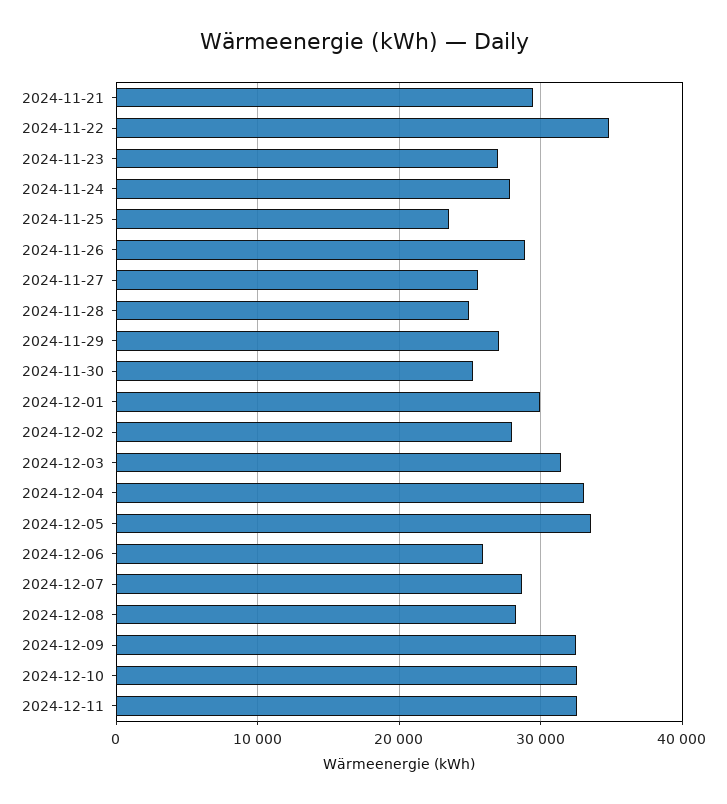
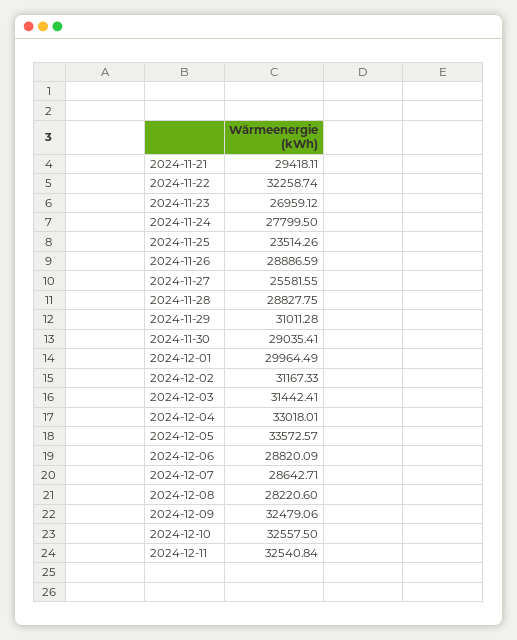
2024-11-22: 35000 -> 32258.74
2024-11-28: 25000 -> 28827.75
2024-11-29: 27000 -> 31011.28
2024-11-30: 25000 -> 29035.41
2024-12-02: 28000 -> 31167.33
2024-12-06: 26000 -> 28820.09

